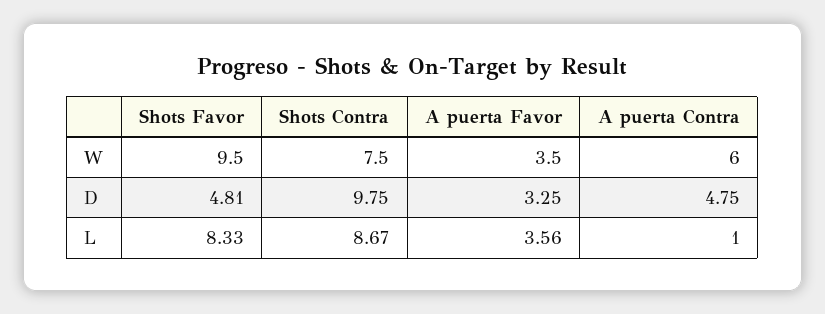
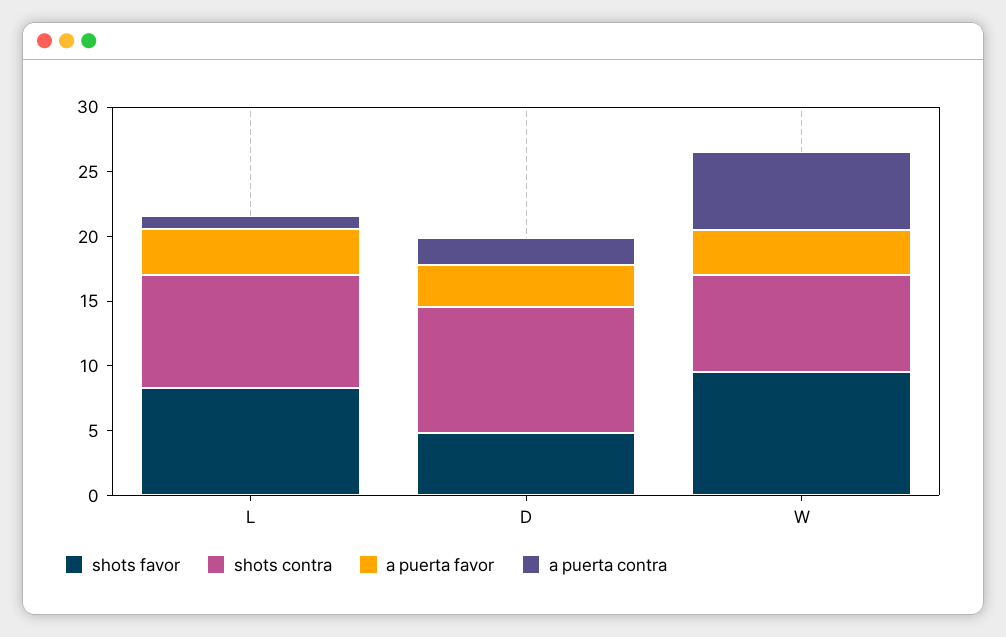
A puerta Contra, D: 4.75 -> 2

